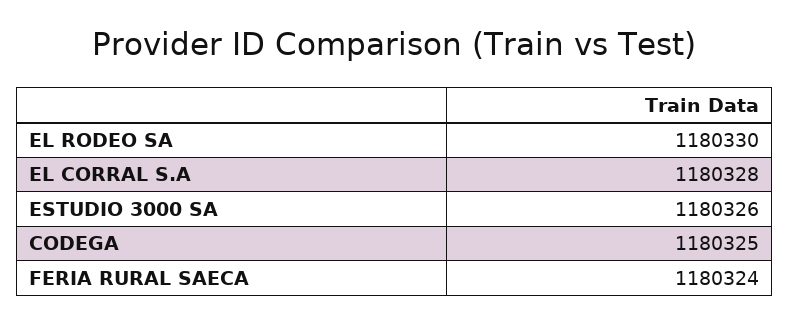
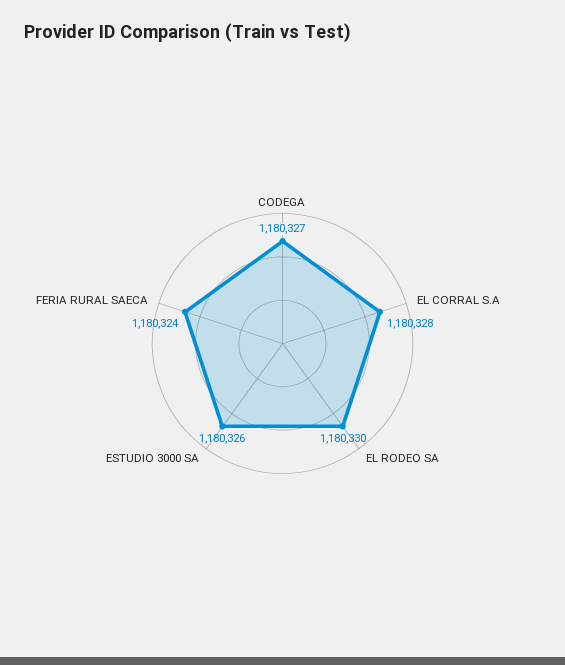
CODEGA: 1180325 -> 1180327

